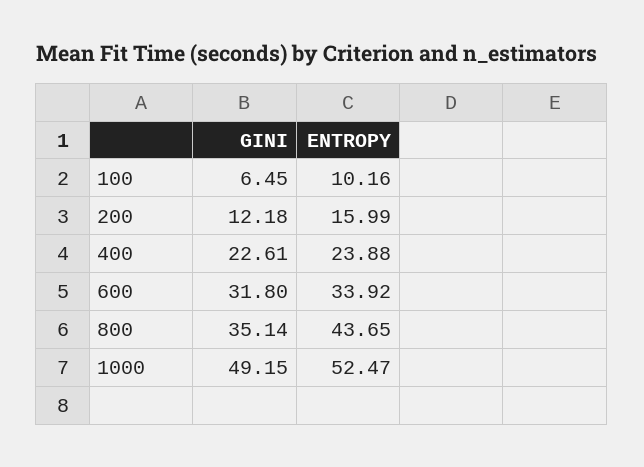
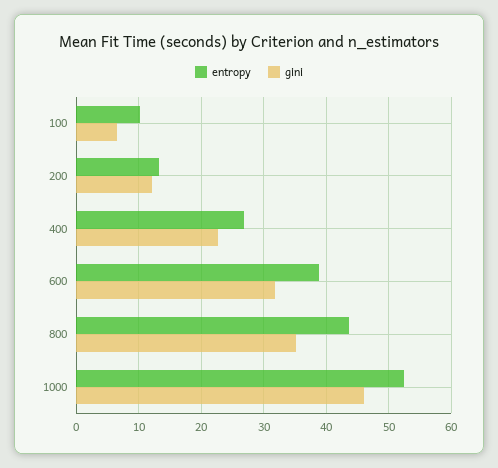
ENTROPY, 200: 15.99 -> 13
ENTROPY, 400: 23.88 -> 27
ENTROPY, 600: 33.92 -> 39
GINI, 1000: 49.15 -> 46

